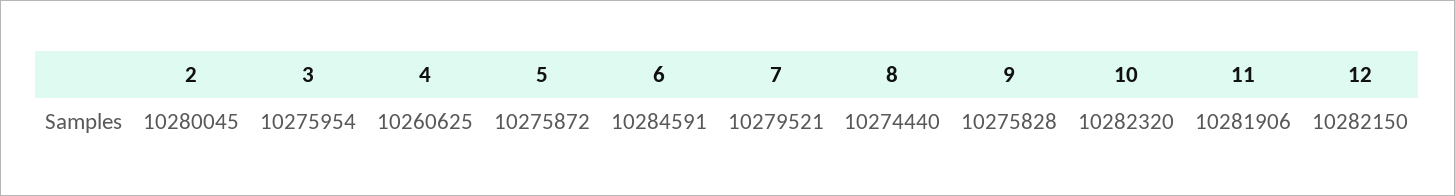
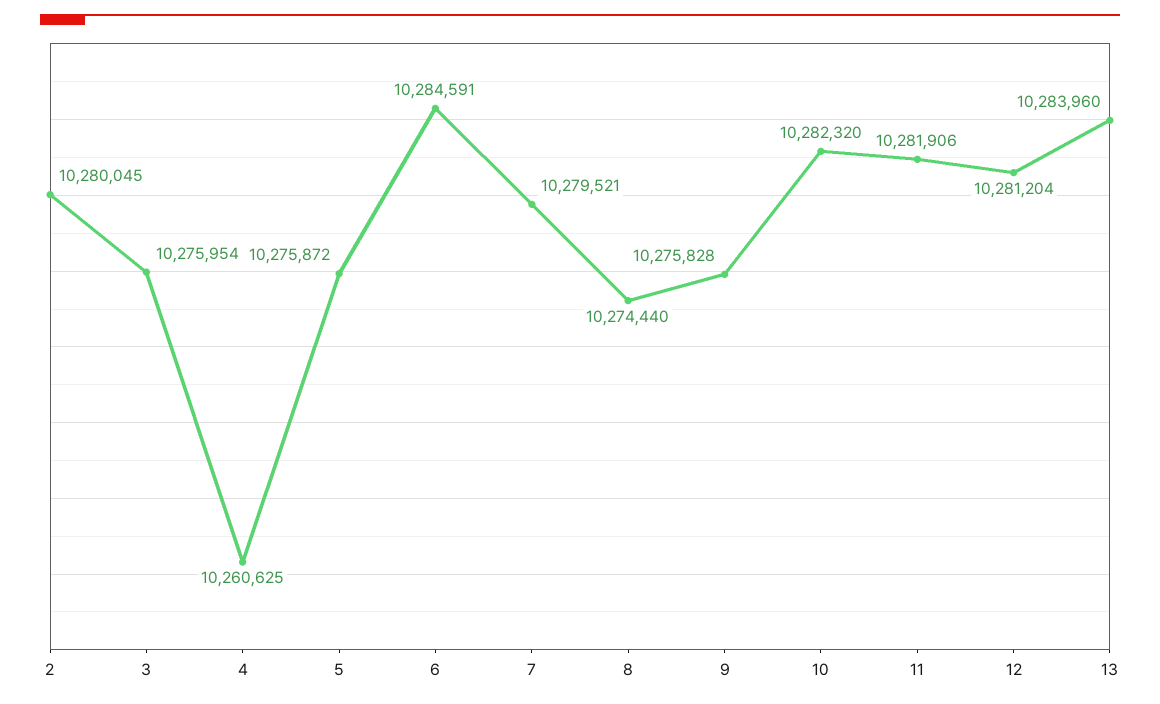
12: 10282150 -> 10281204
13: none -> 10283960

